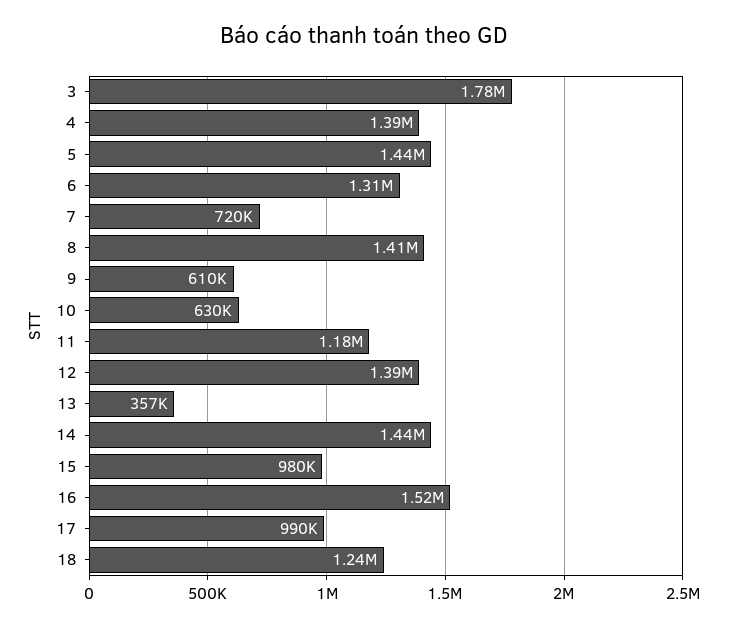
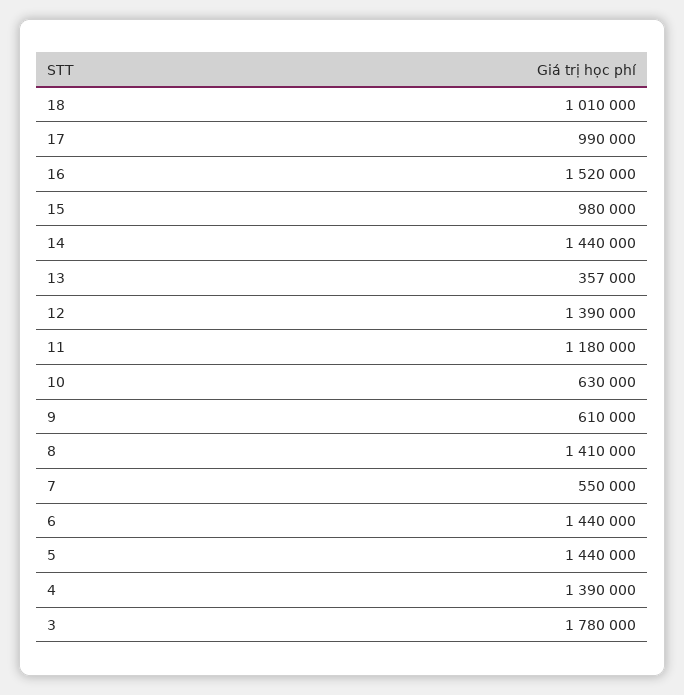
6: 1310000 -> 1440000
7: 720000 -> 550000
18: 1240000 -> 1010000

